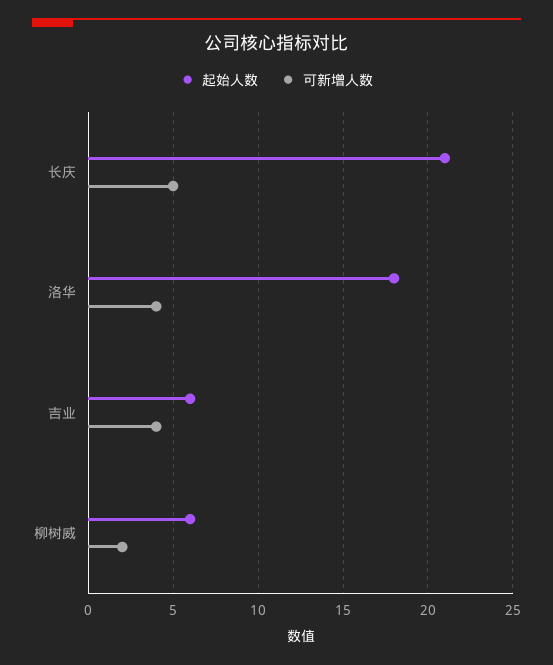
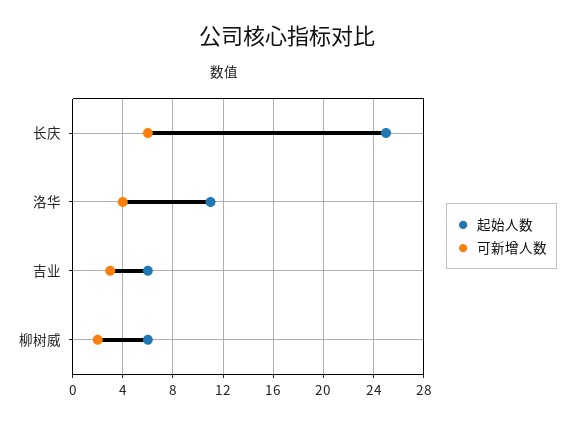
起始人数, 长庆: 21 -> 25
可新增人数, 长庆: 5 -> 6
起始人数, 洛华: 18 -> 11
可新增人数, 吉业: 4 -> 3

